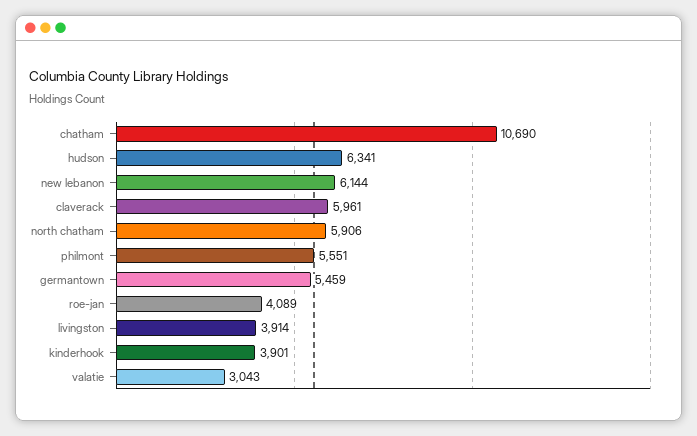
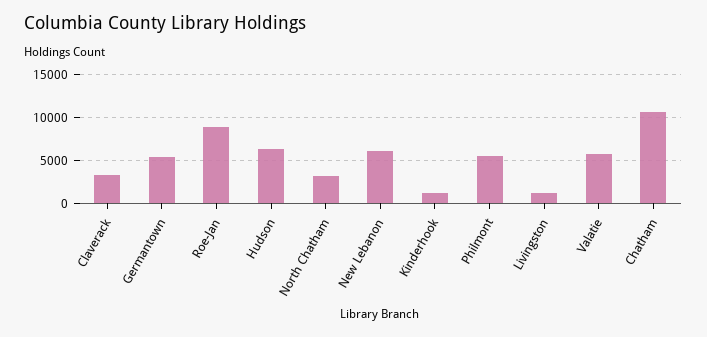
claverack: 5961 -> 3000
north chatham: 5906 -> 3000
roe-jan: 4089 -> 9000
livingston: 3914 -> 1000
kinderhook: 3901 -> 1000
valatie: 3043 -> 6000

